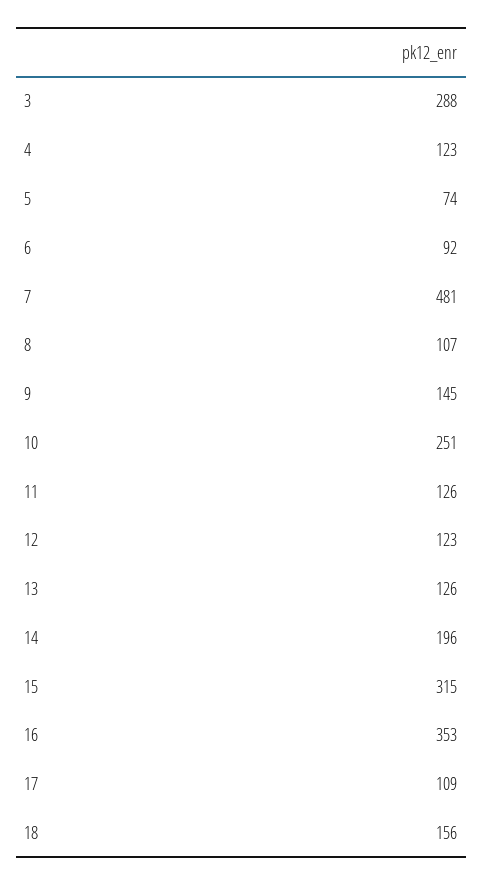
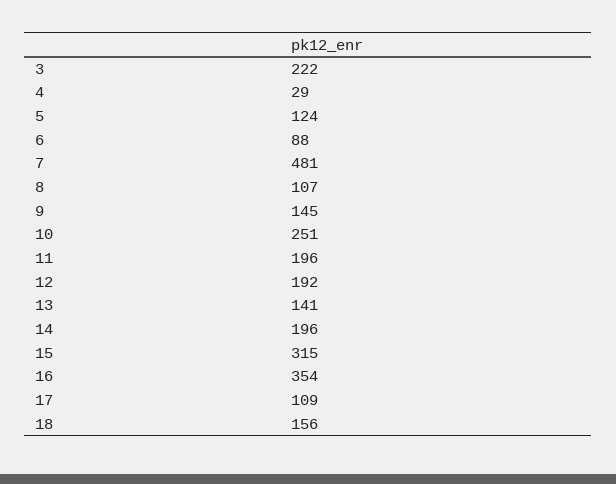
3: 288 -> 222
4: 123 -> 29
5: 74 -> 124
6: 92 -> 88
11: 126 -> 196
12: 123 -> 192
13: 126 -> 141
16: 353 -> 354

